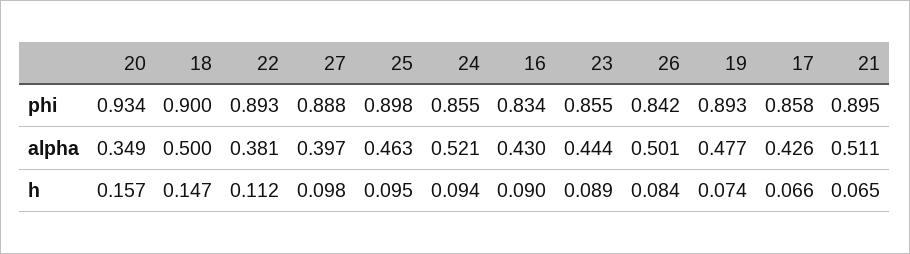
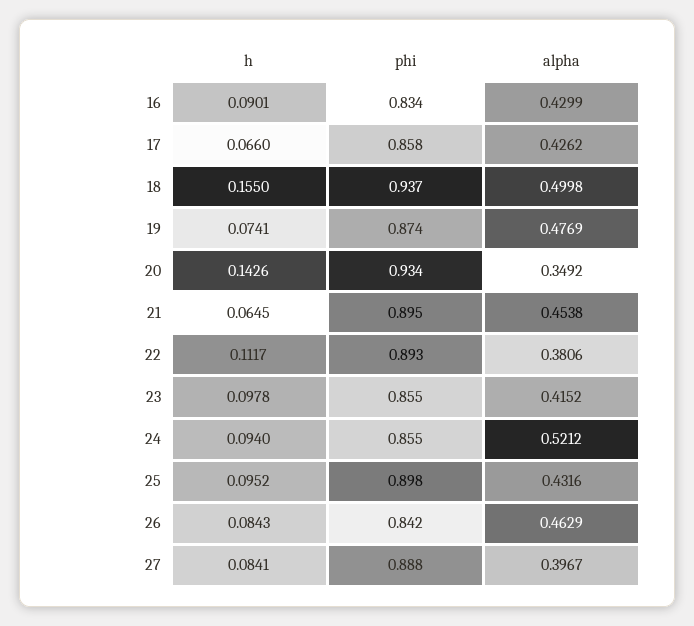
18, phi: 0.9 -> 0.937
19, phi: 0.893 -> 0.874
25, alpha: 0.463 -> 0.4316
23, alpha: 0.444 -> 0.4152
26, alpha: 0.501 -> 0.4629
21, alpha: 0.511 -> 0.4538
20, h: 0.157 -> 0.1426
18, h: 0.147 -> 0.155
27, h: 0.098 -> 0.0841
23, h: 0.089 -> 0.0978

